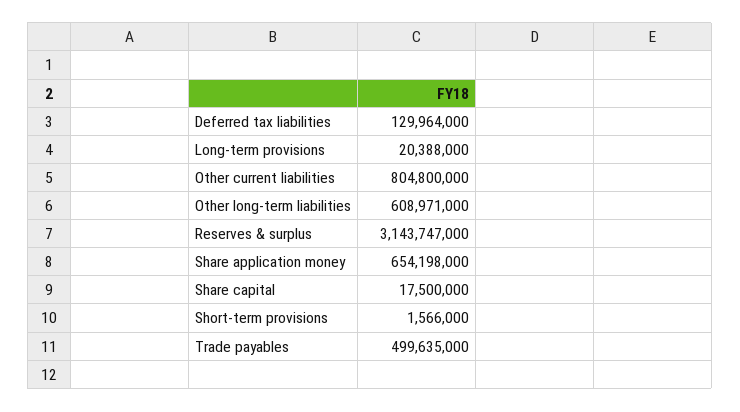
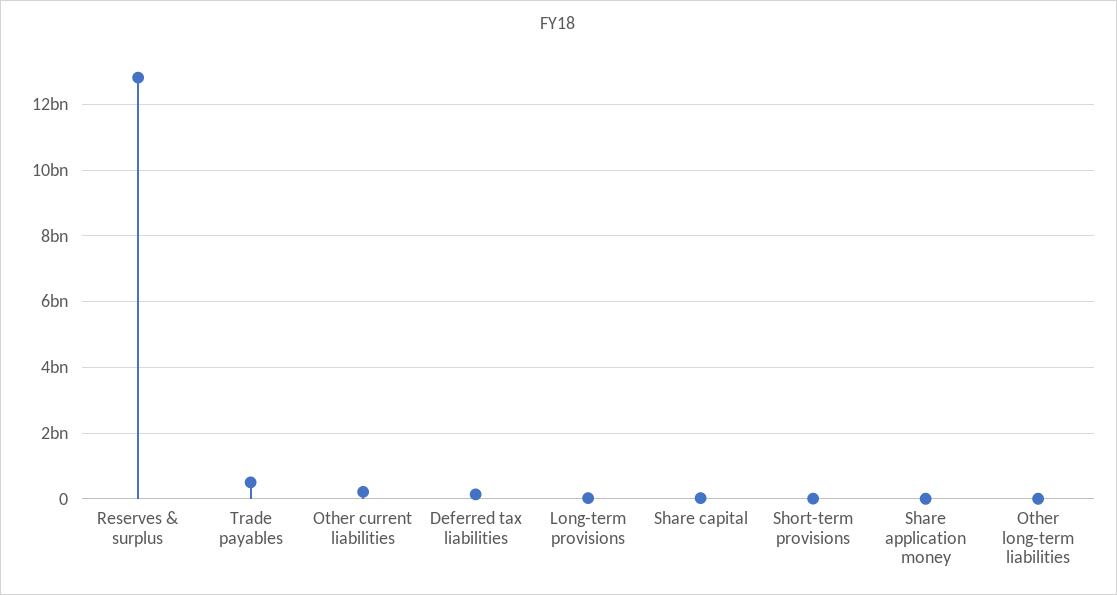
Other current liabilities: 804800000 -> 200000000
Other long-term liabilities: 608971000 -> 0
Reserves & surplus: 3143747000 -> 12800000000
Share application money: 654198000 -> 0

